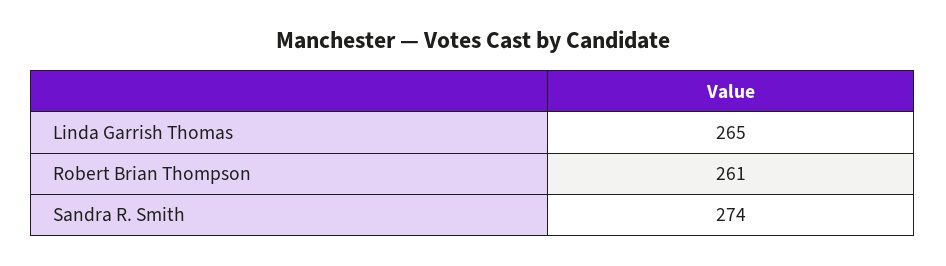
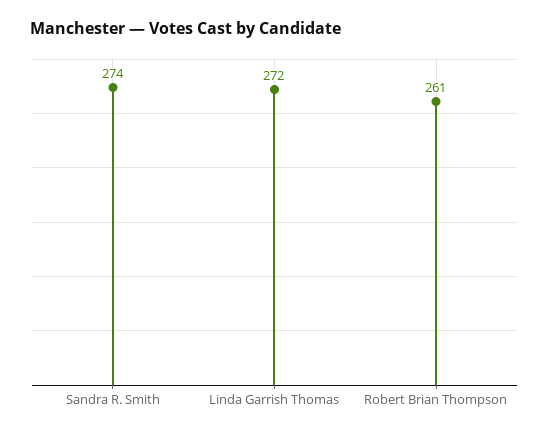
Linda Garrish Thomas: 265 -> 272

